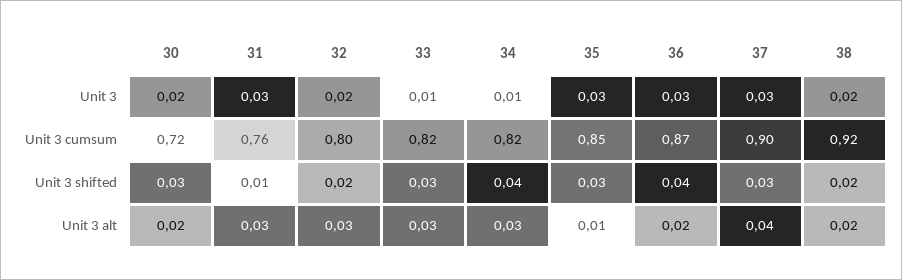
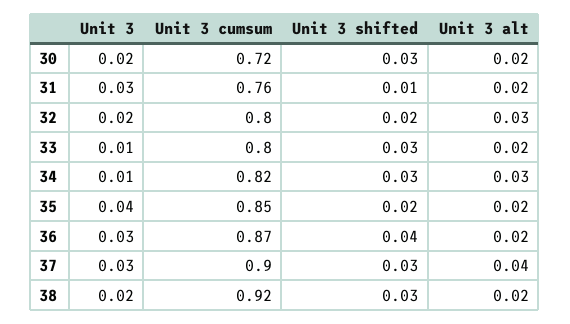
35, Unit 3: 0.03 -> 0.04
33, Unit 3 cumsum: 0.82 -> 0.8
34, Unit 3 shifted: 0.04 -> 0.03
35, Unit 3 shifted: 0.03 -> 0.02
38, Unit 3 shifted: 0.02 -> 0.03
31, Unit 3 alt: 0.03 -> 0.02
33, Unit 3 alt: 0.03 -> 0.02
35, Unit 3 alt: 0.01 -> 0.02

